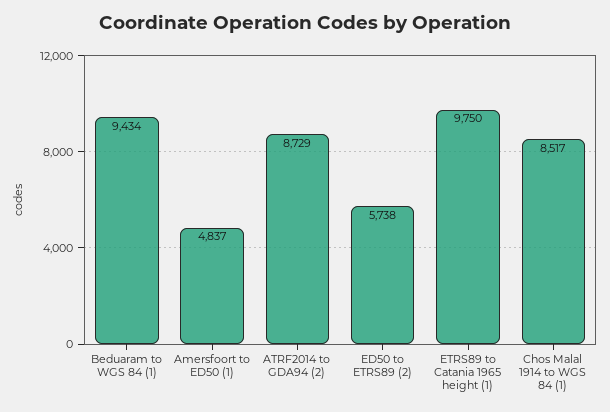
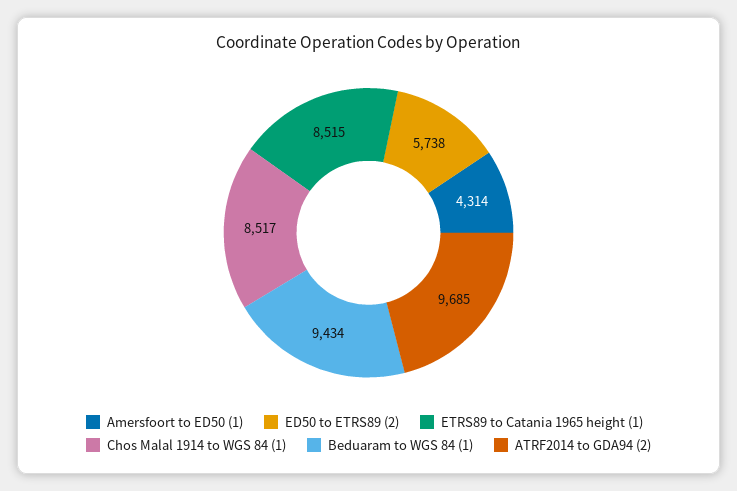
Amersfoort to ED50 (1): 4837 -> 4314
ATRF2014 to GDA94 (2): 8729 -> 9685
ETRS89 to Catania 1965 height (1): 9750 -> 8515

